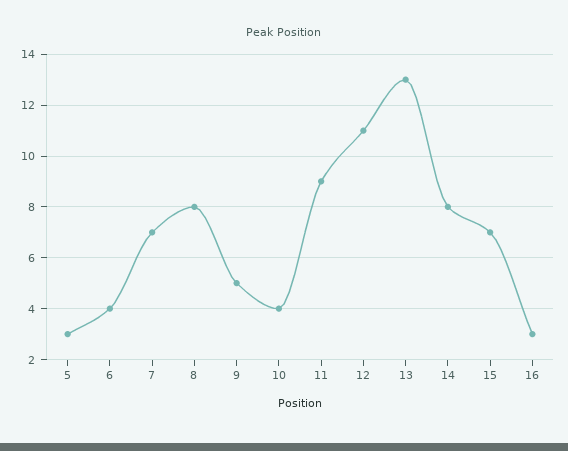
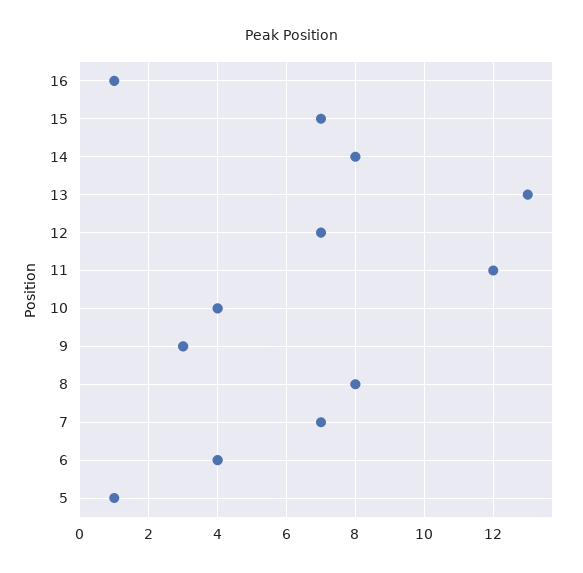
5: 3 -> 1
9: 5 -> 3
11: 9 -> 12
12: 11 -> 7
16: 3 -> 1

